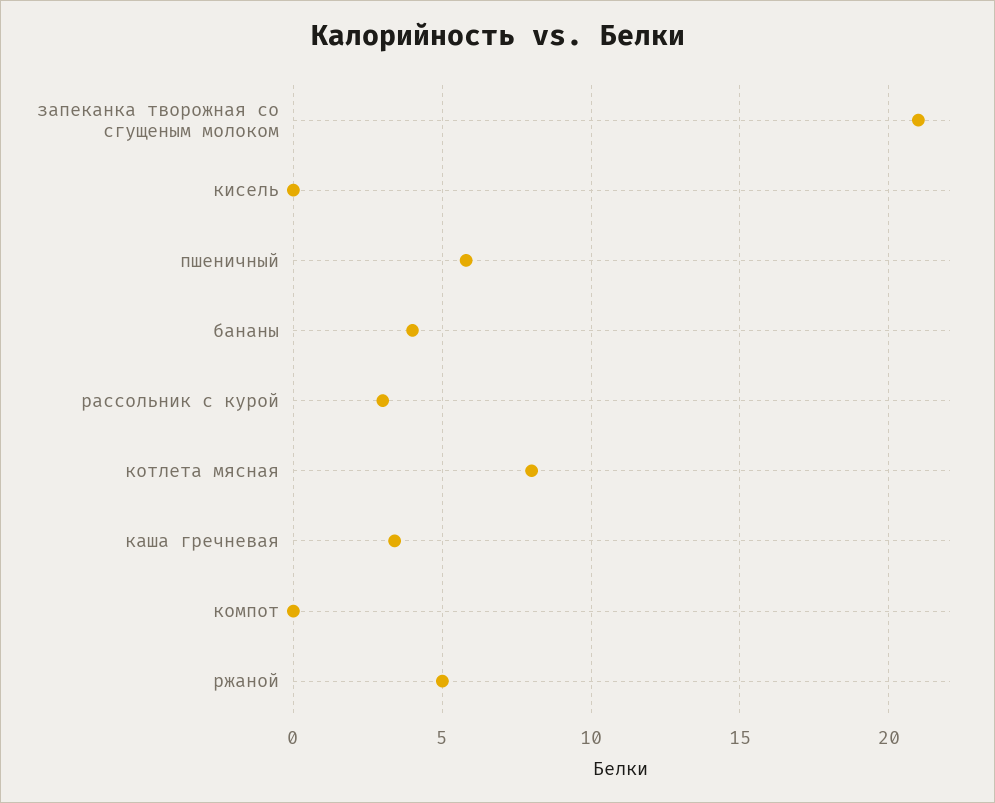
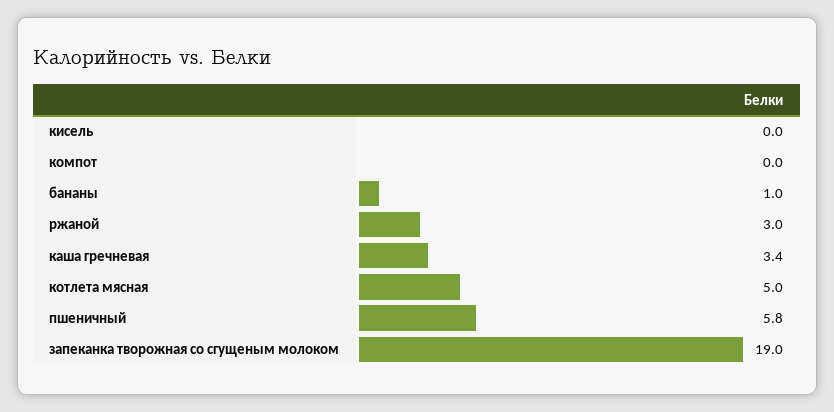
запеканка творожная со сгущеным молоком: 21 -> 19
бананы: 4 -> 1
рассольник с курой: 3 -> none
котлета мясная: 8 -> 5
ржаной: 5 -> 3

